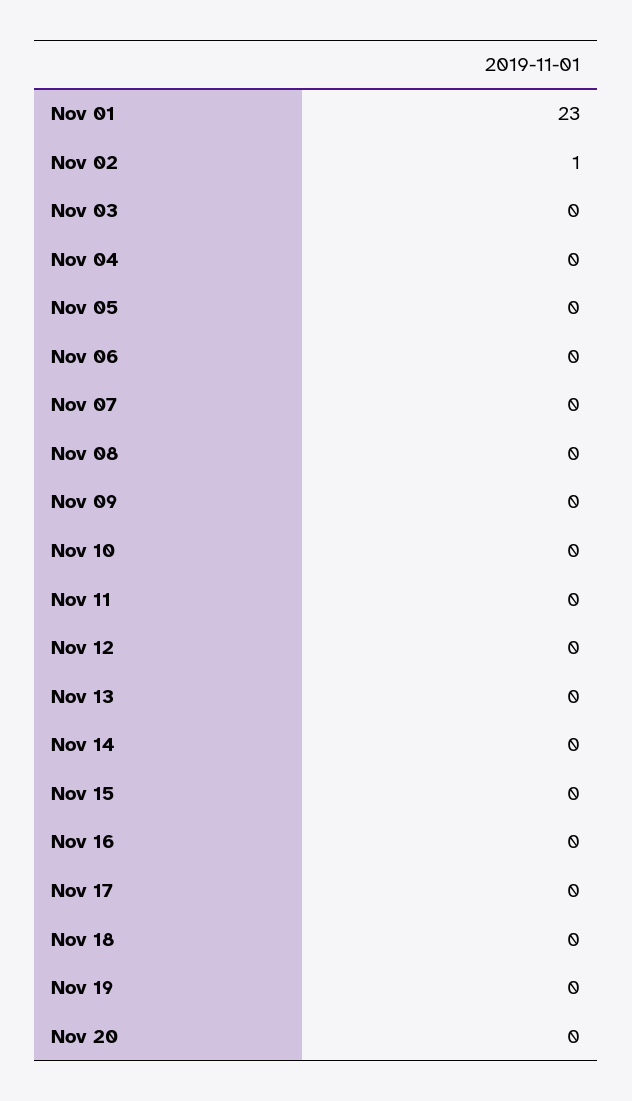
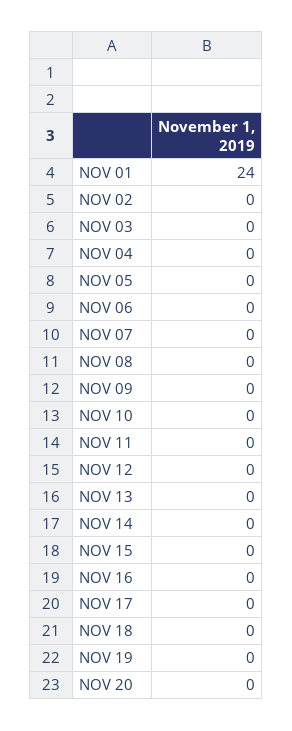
Nov 01: 23 -> 24
Nov 02: 1 -> 0

